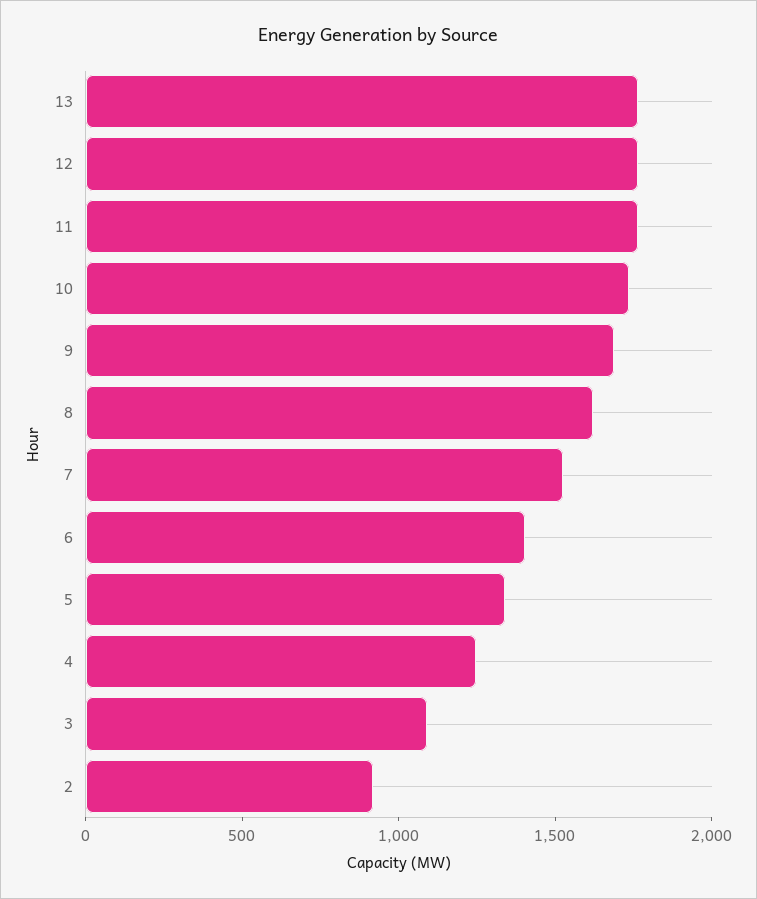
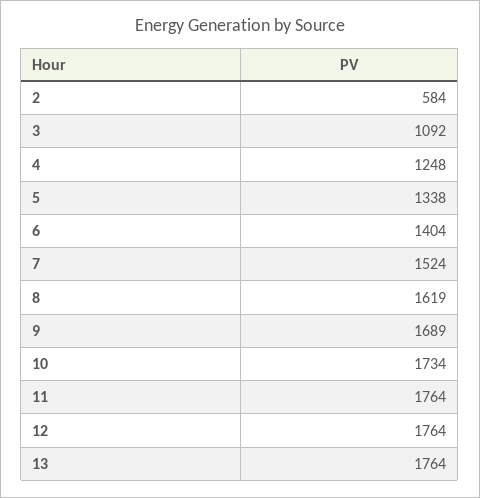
2: 900 -> 584

